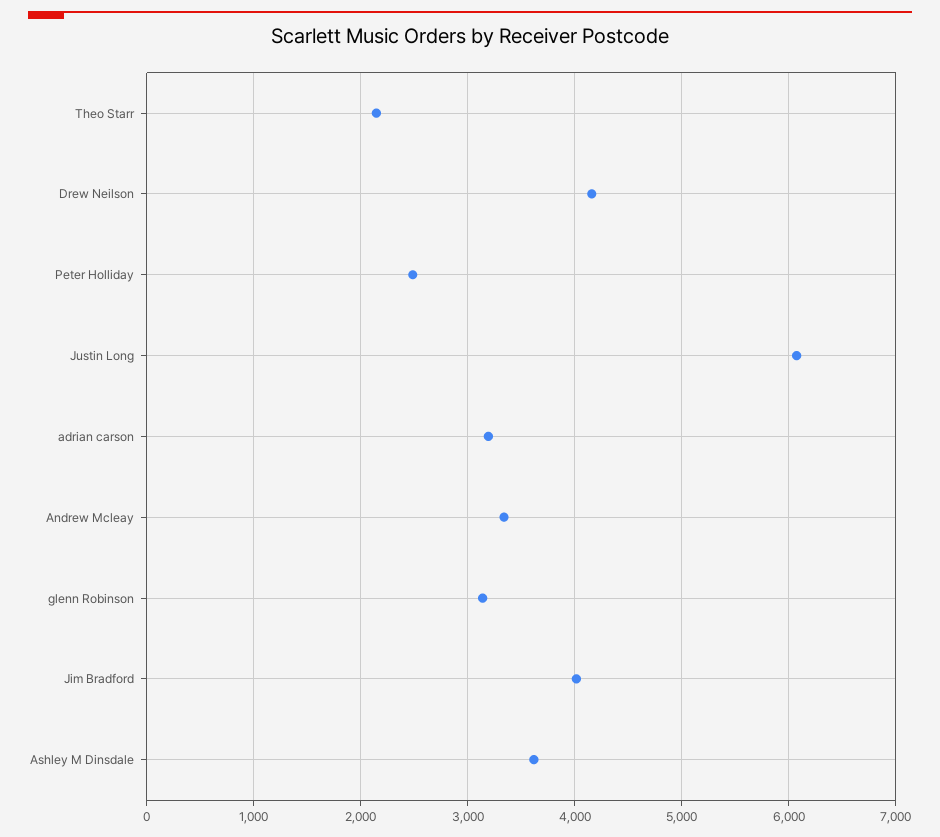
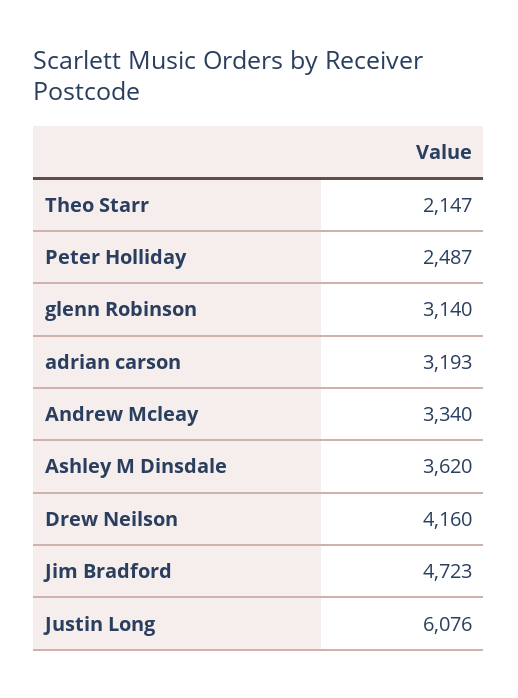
Jim Bradford: 4000 -> 4723

